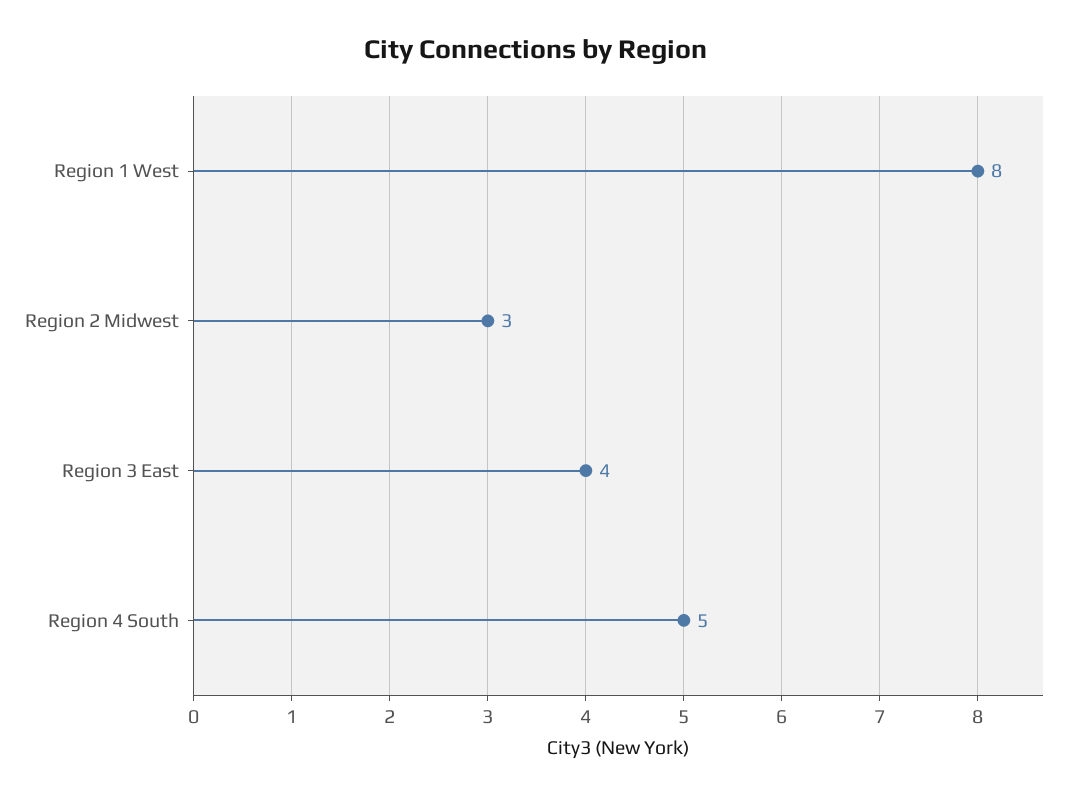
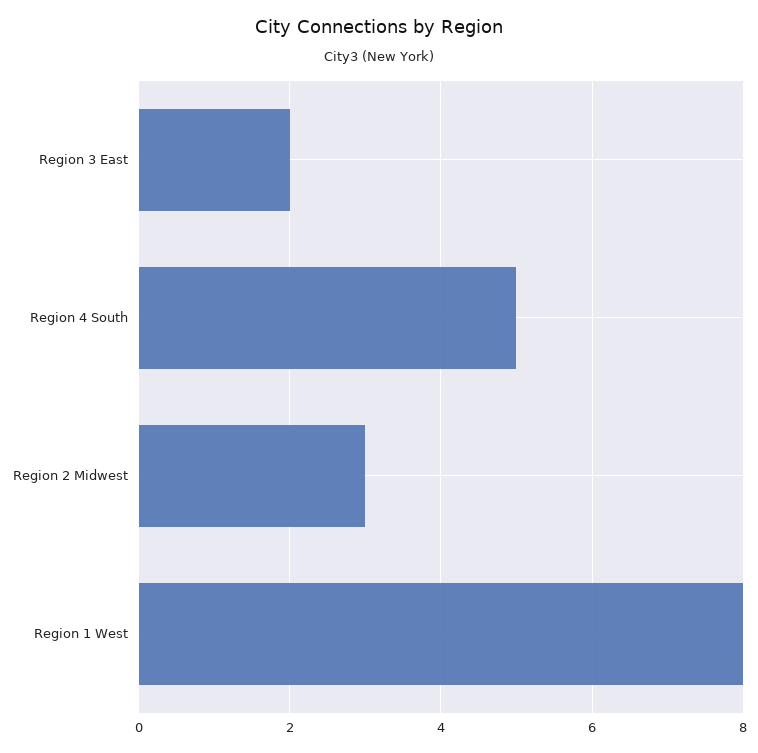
Region 3 East: 4 -> 2

